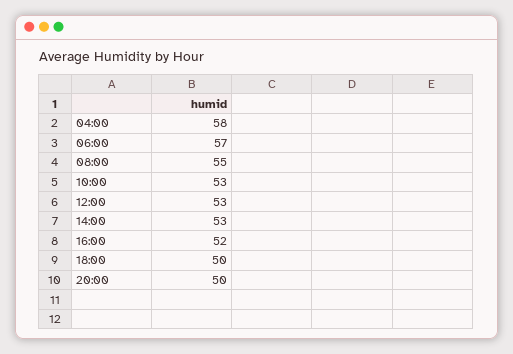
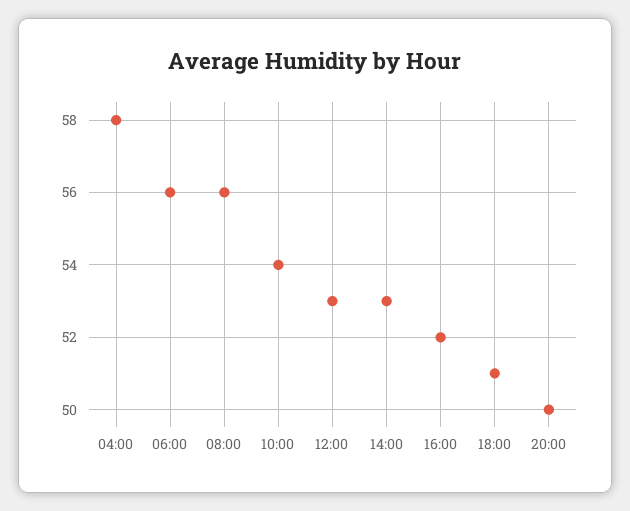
06:00: 57 -> 56
08:00: 55 -> 56
10:00: 53 -> 54
18:00: 50 -> 51

